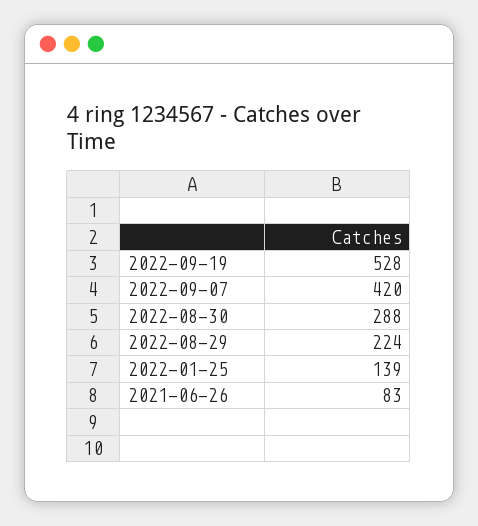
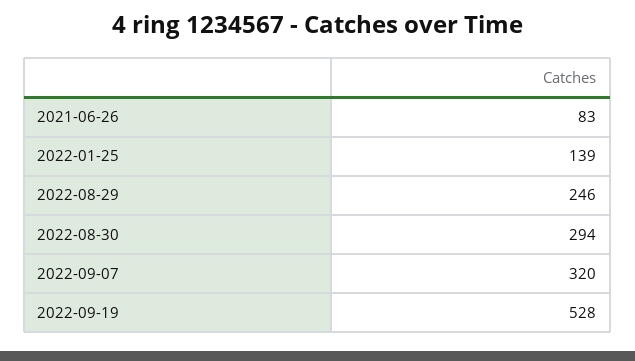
2022-09-07: 420 -> 320
2022-08-30: 288 -> 294
2022-08-29: 224 -> 246

